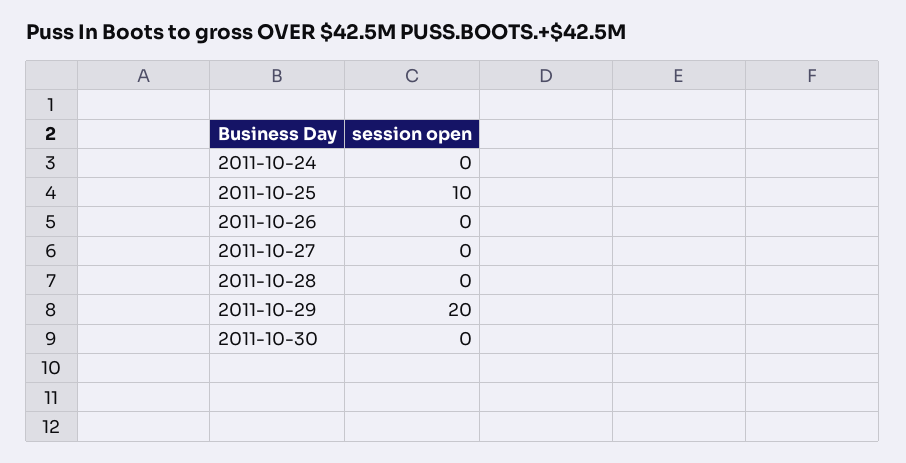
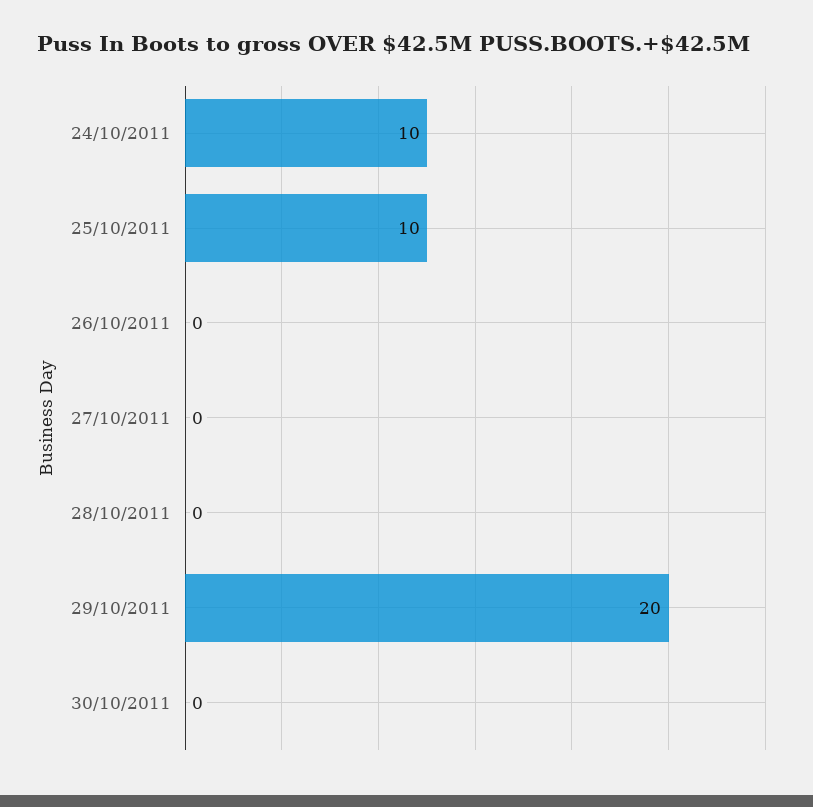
2011-10-24: 0 -> 10

